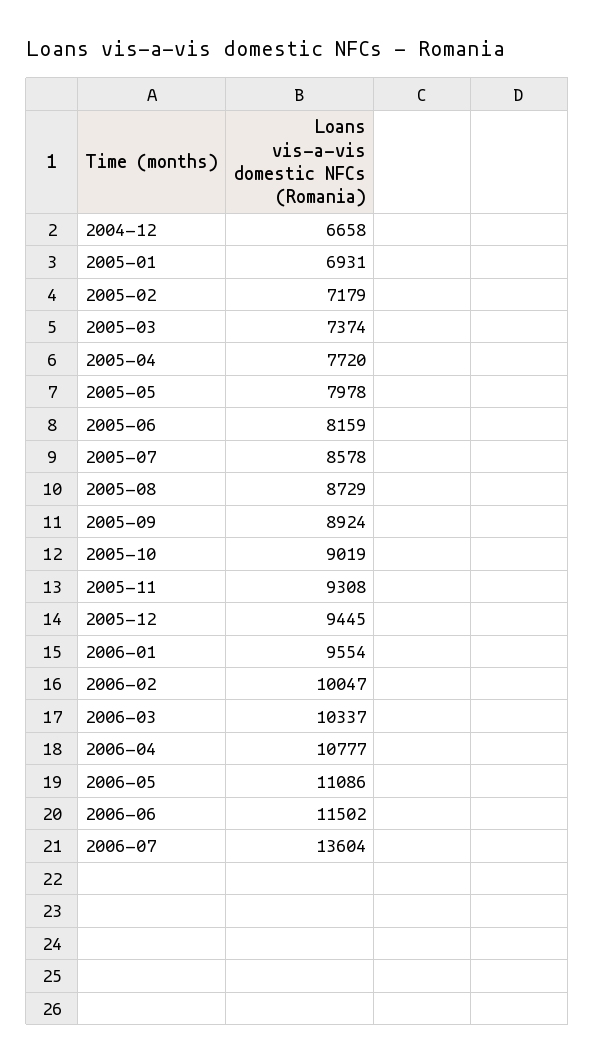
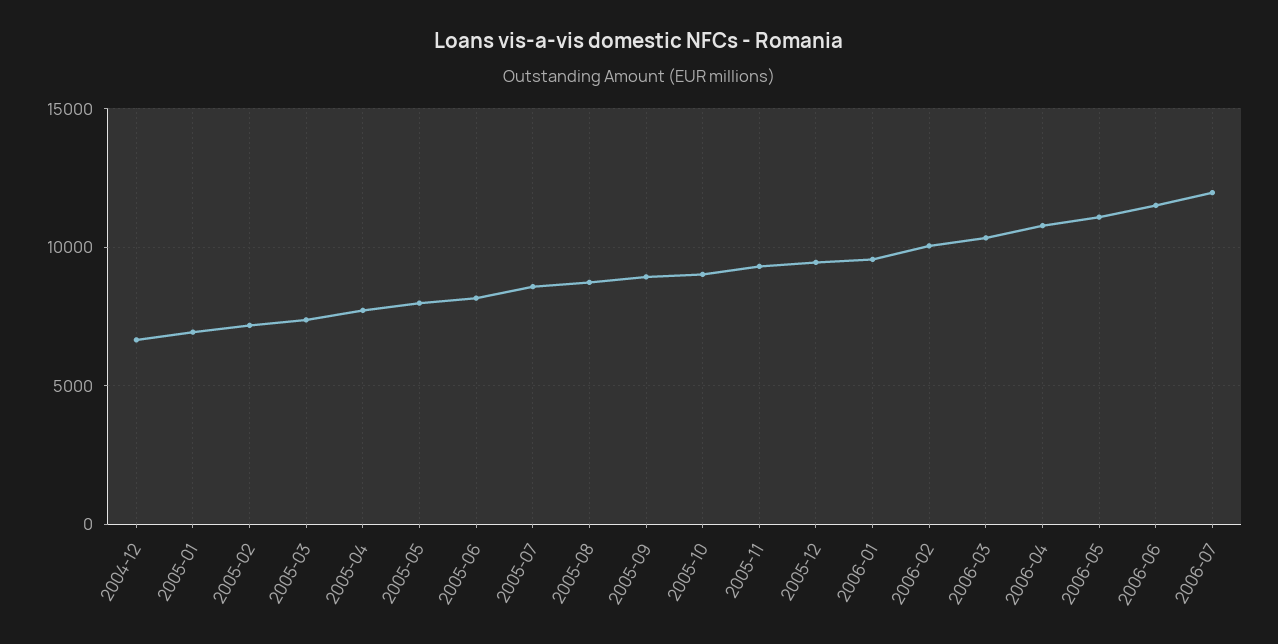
2006-07: 13604 -> 12000

